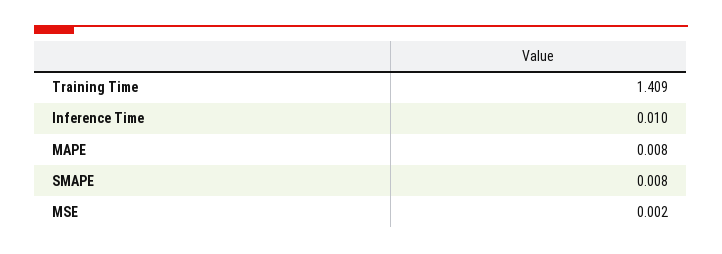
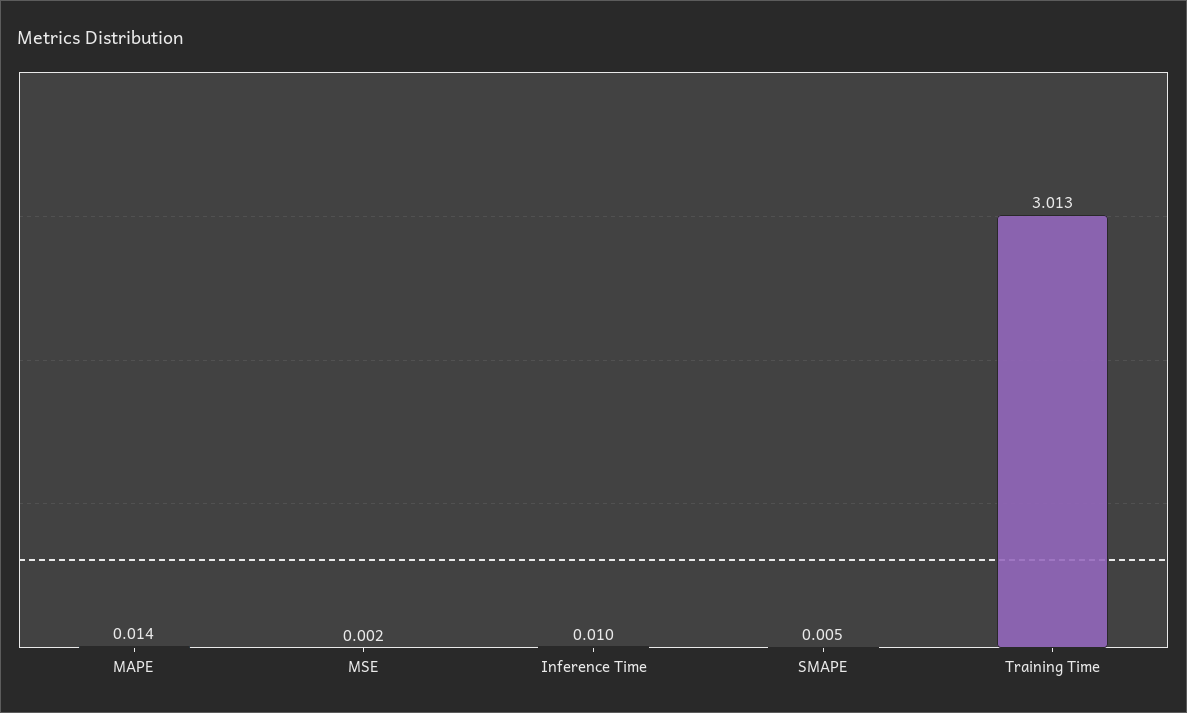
Training Time: 1.409 -> 3.013
MAPE: 0.008 -> 0.014
SMAPE: 0.008 -> 0.005

